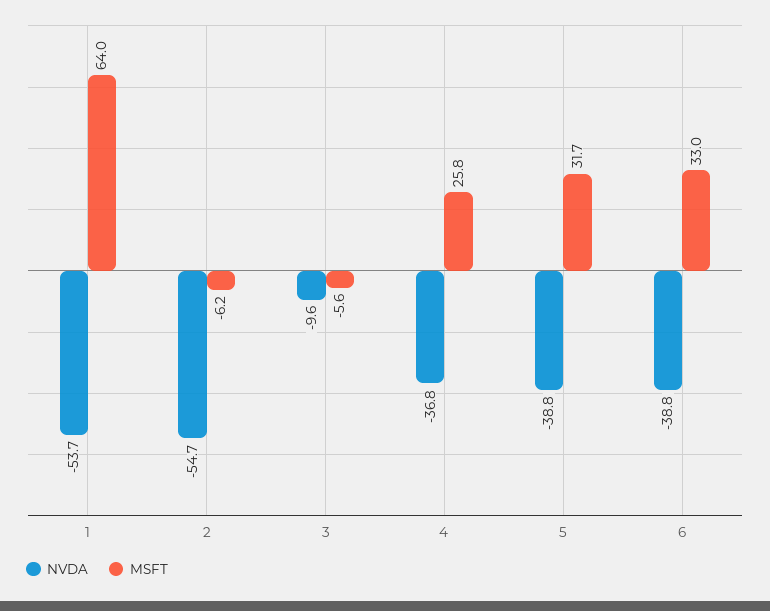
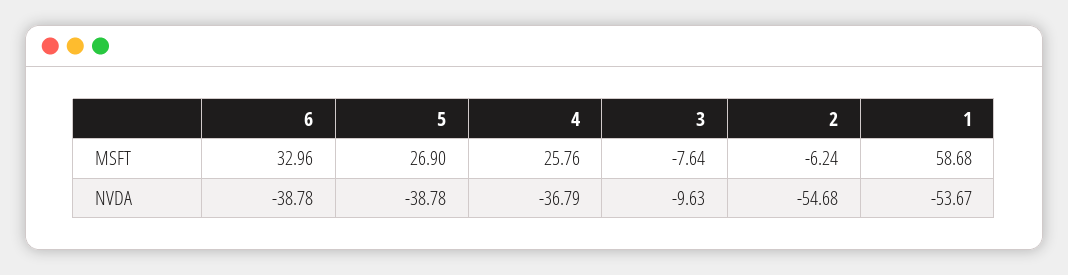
MSFT, 1: 64 -> 58.68
MSFT, 3: -5.6 -> -7.64
MSFT, 5: 31.7 -> 26.9

